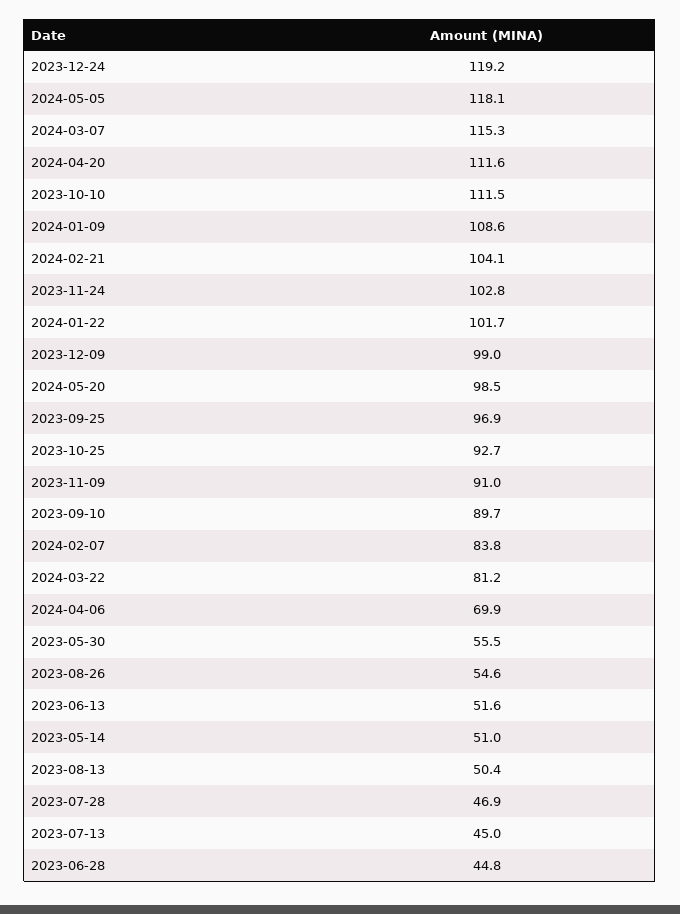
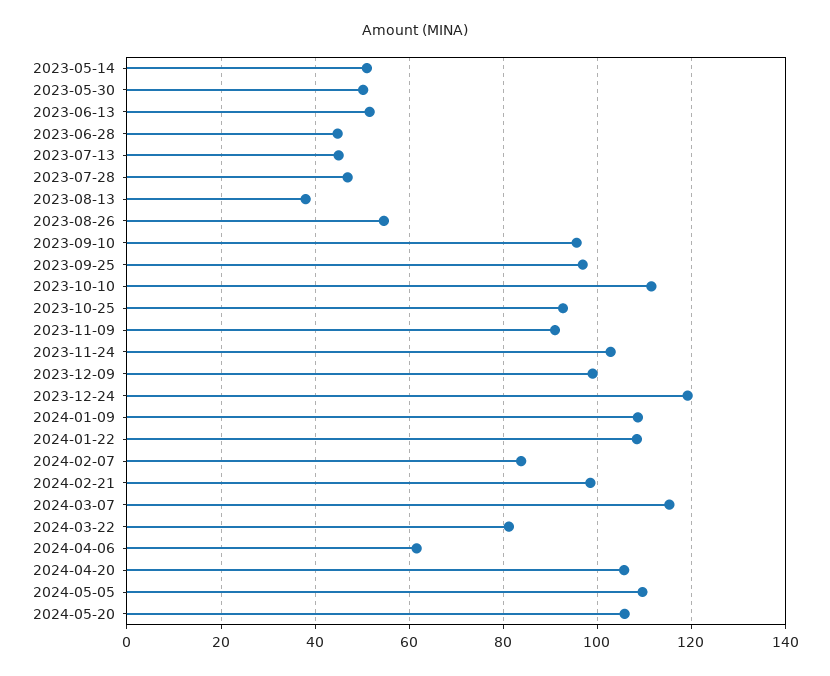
2024-05-05: 118.1 -> 110
2024-04-20: 111.6 -> 106
2024-02-21: 104.1 -> 98
2024-01-22: 101.7 -> 108
2024-05-20: 98.5 -> 106
2023-09-10: 89.7 -> 96
2024-04-06: 69.9 -> 62
2023-05-30: 55.5 -> 50
2023-08-13: 50.4 -> 38

